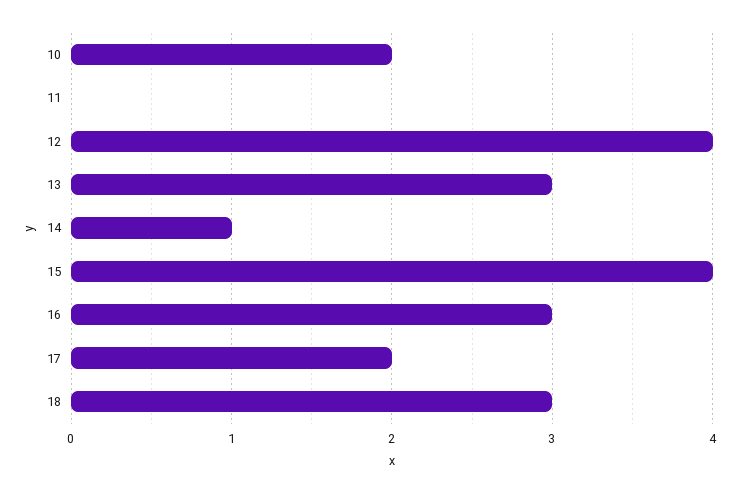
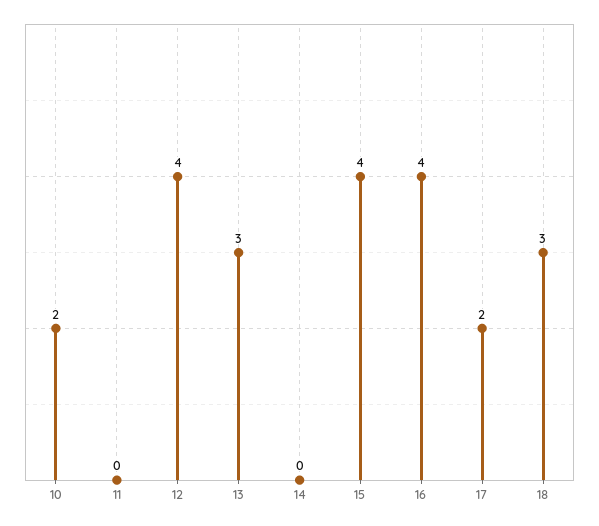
14: 1 -> 0
16: 3 -> 4

